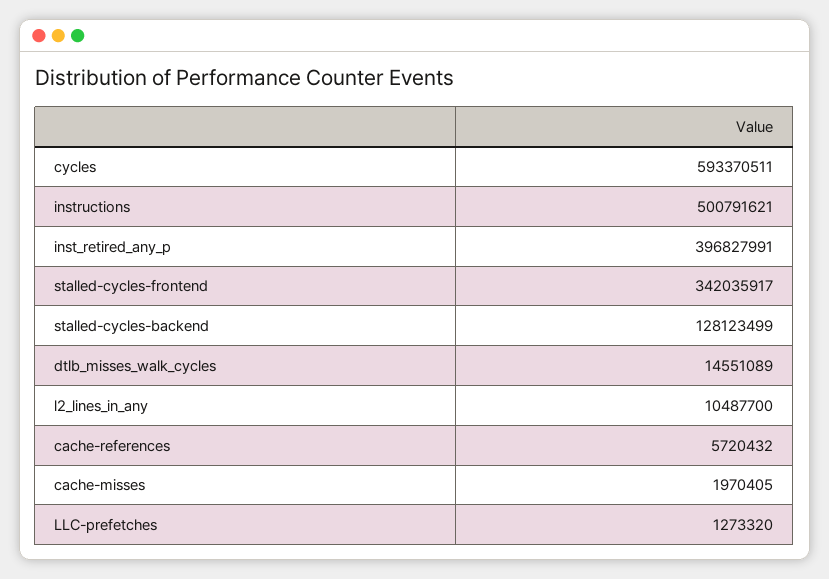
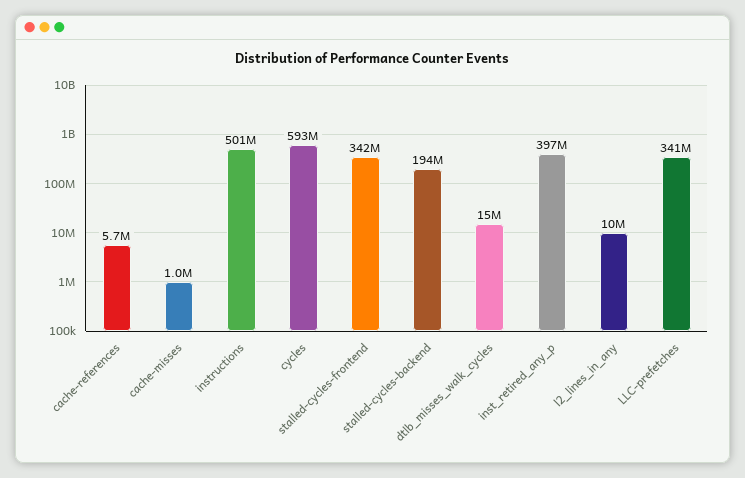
stalled-cycles-backend: 128123499 -> 194000000
cache-misses: 1970405 -> 1000000
LLC-prefetches: 1273320 -> 341000000

